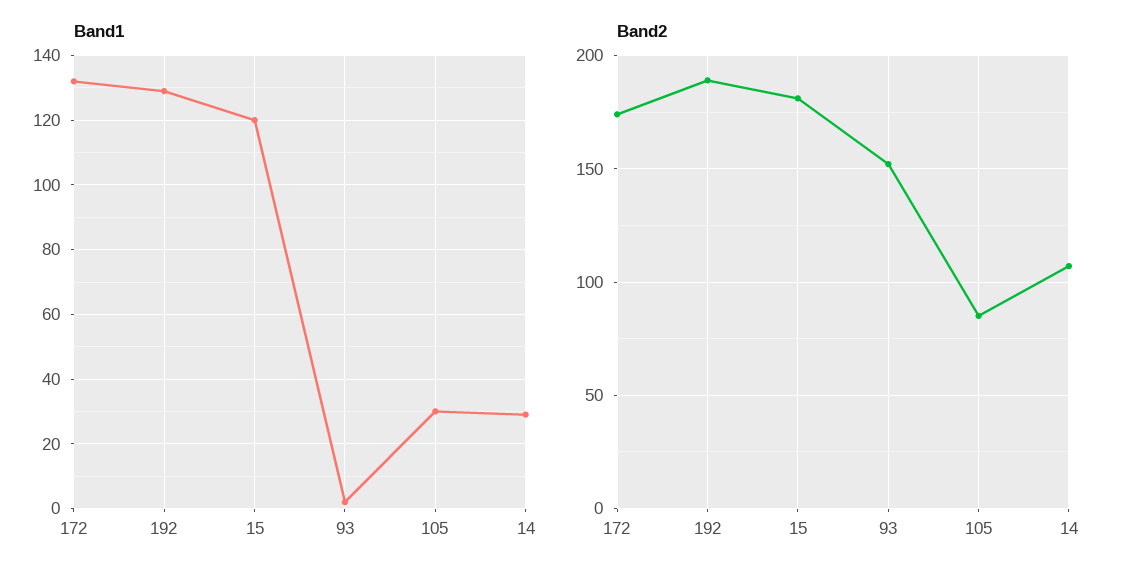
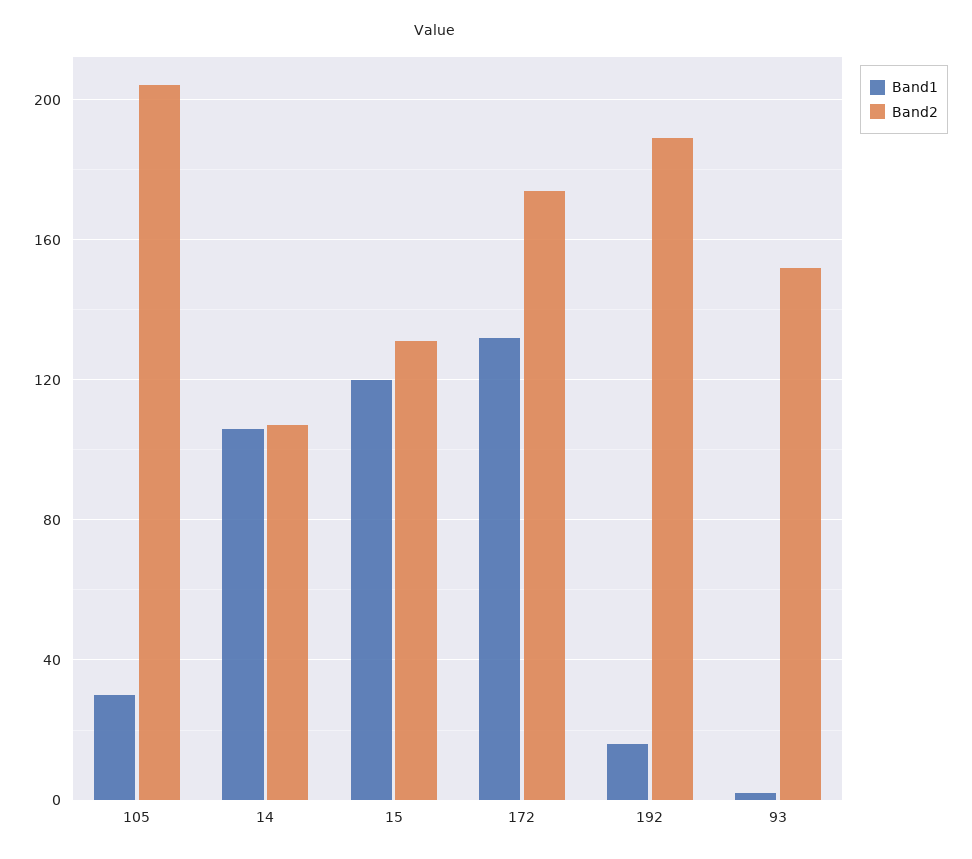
Band1, 192: 130 -> 15
Band1, 14: 30 -> 105
Band2, 15: 180 -> 130
Band2, 105: 85 -> 205

